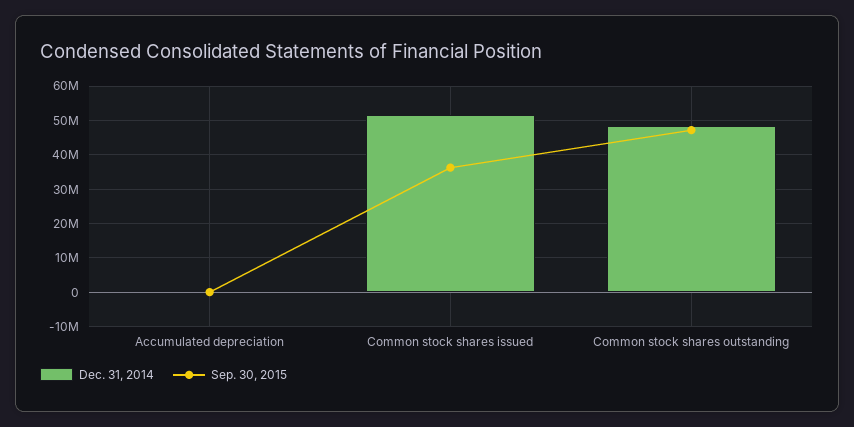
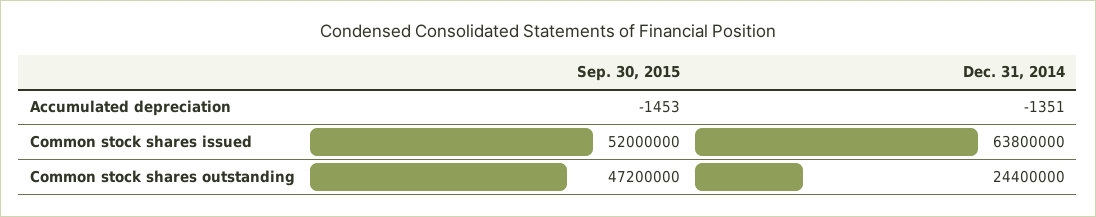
Dec. 31, 2014, Common stock shares issued: 52000000 -> 63800000
Sep. 30, 2015, Common stock shares issued: 36000000 -> 52000000
Dec. 31, 2014, Common stock shares outstanding: 48000000 -> 24400000

